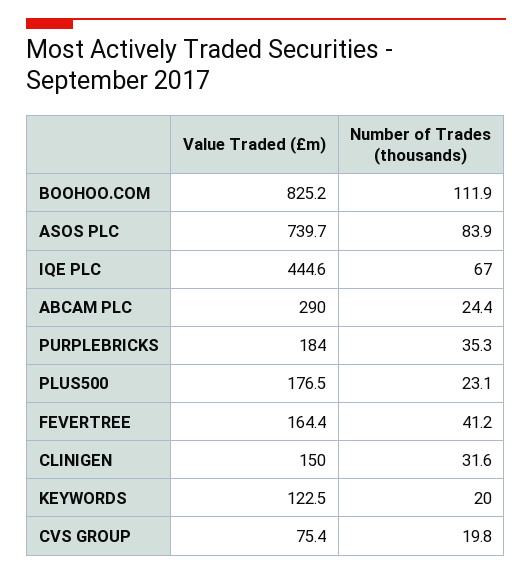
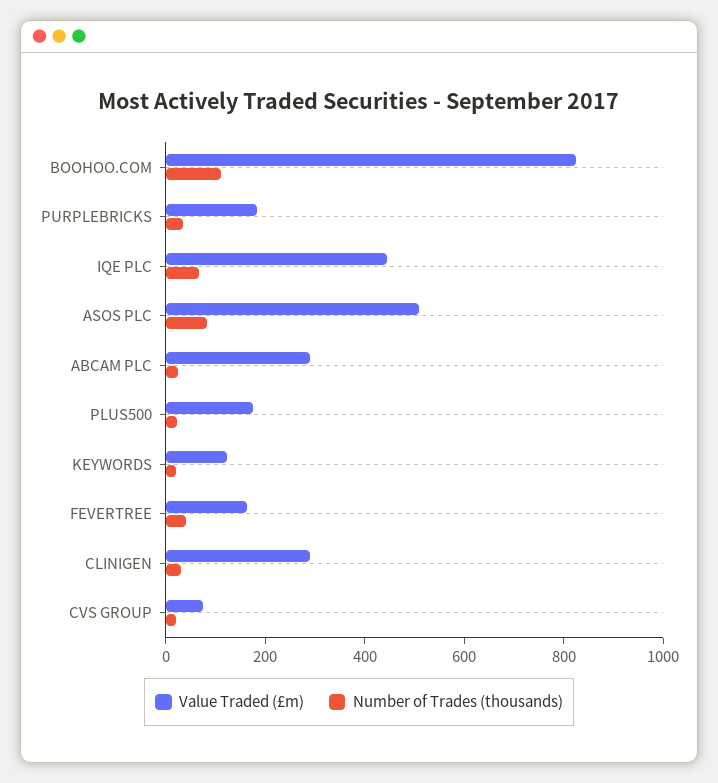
Value Traded (£m), ASOS PLC: 739.7 -> 500
Value Traded (£m), CLINIGEN: 150 -> 300

